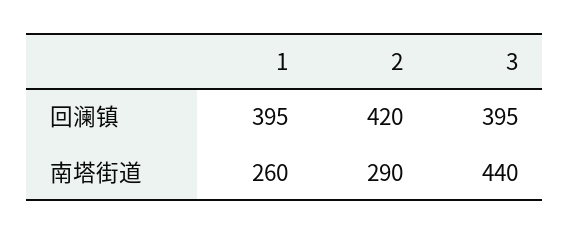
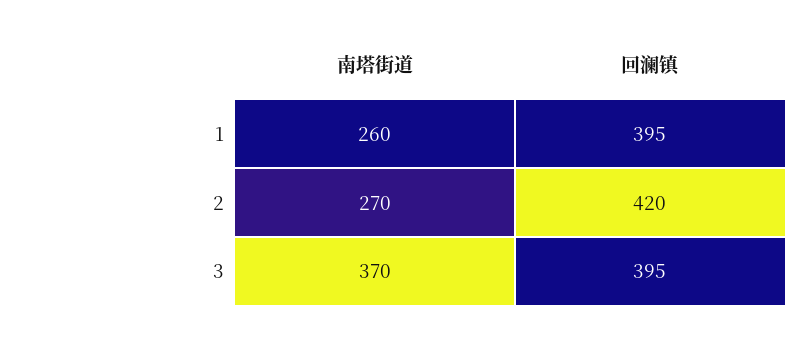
2, 南塔街道: 290 -> 270
3, 南塔街道: 440 -> 370

